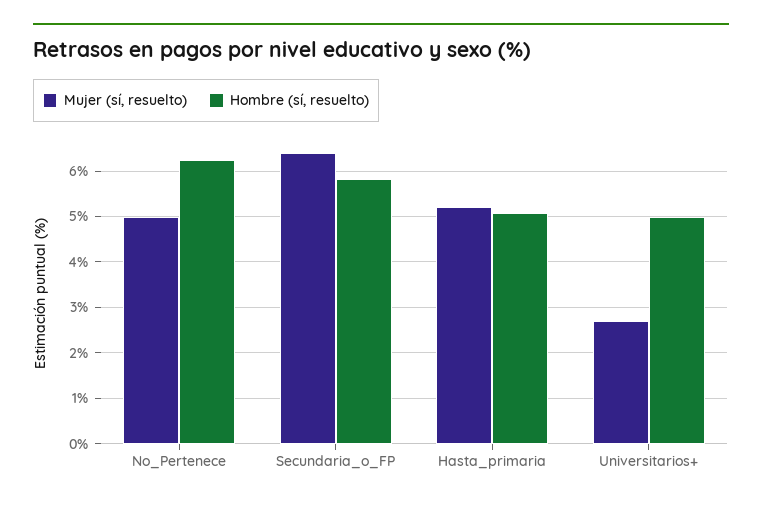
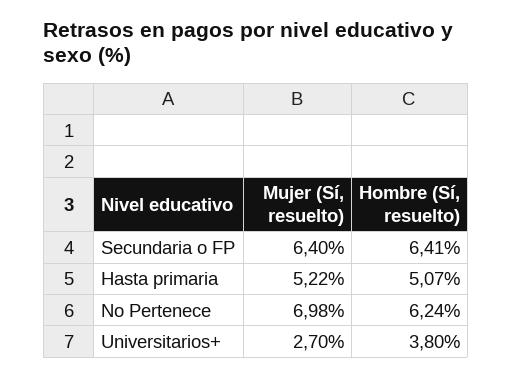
Mujer (sí, resuelto), No_Pertenece: 5 -> 6.98
Hombre (sí, resuelto), Secundaria_o_FP: 5.8 -> 6.41
Hombre (sí, resuelto), Universitarios+: 5 -> 3.8

